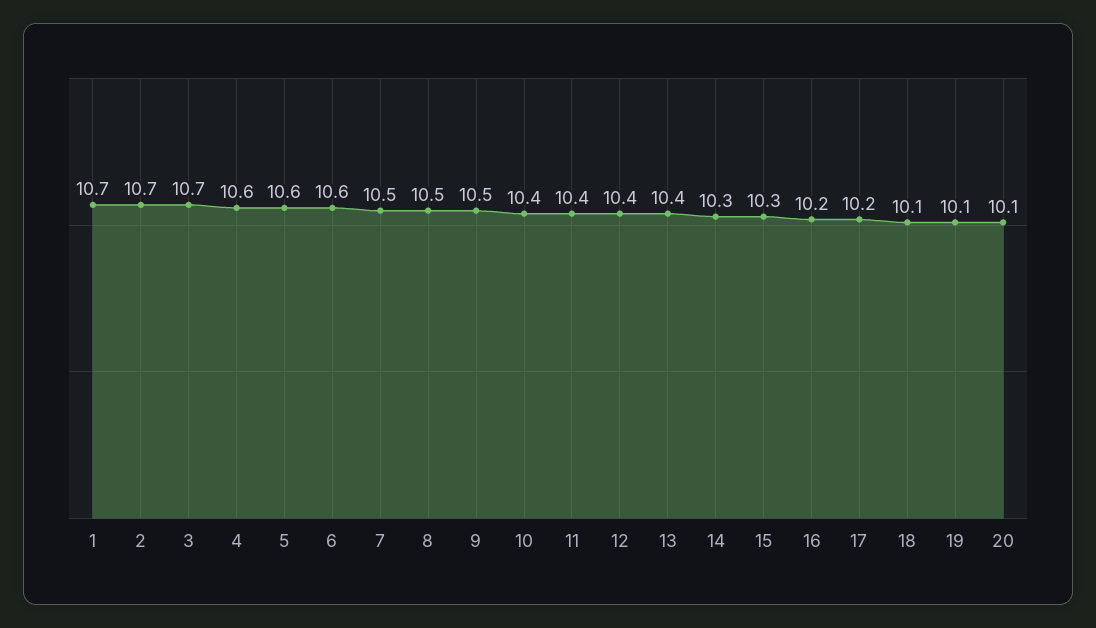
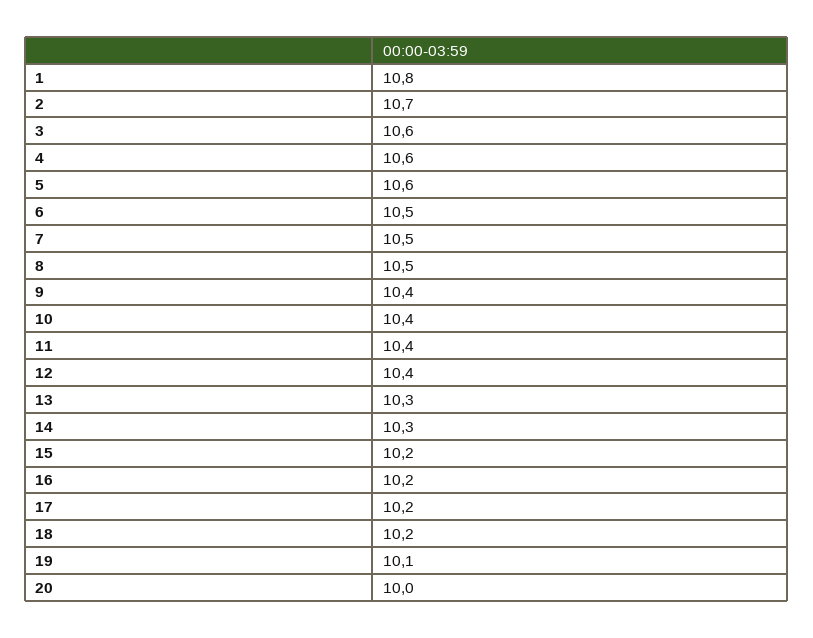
1: 10.7 -> 10.8
3: 10.7 -> 10.6
6: 10.6 -> 10.5
9: 10.5 -> 10.4
13: 10.4 -> 10.3
15: 10.3 -> 10.2
18: 10.1 -> 10.2
20: 10.1 -> 10

